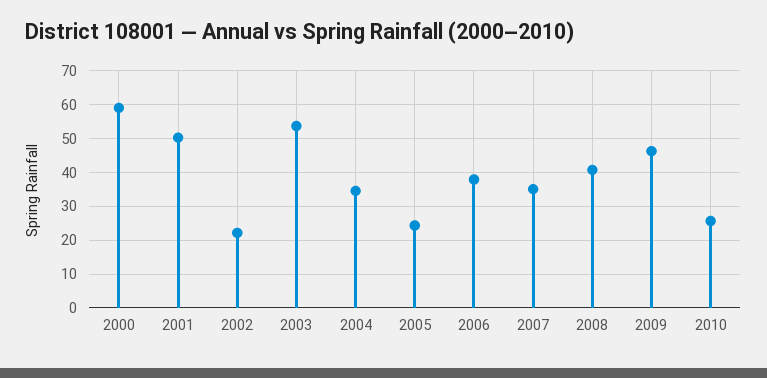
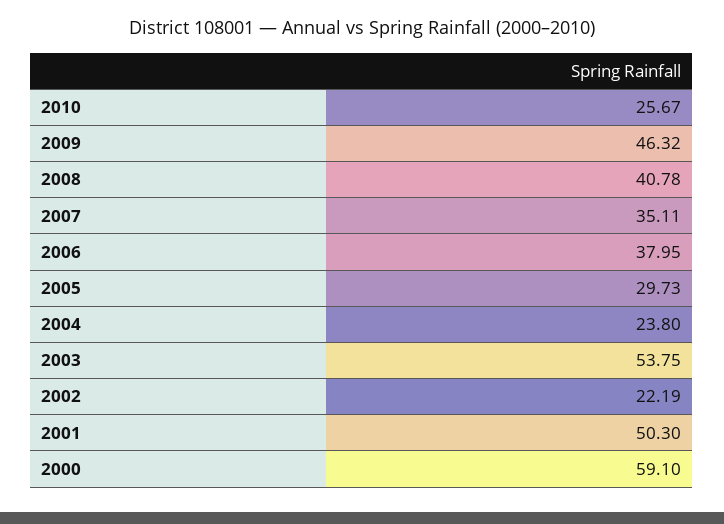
2004: 34 -> 23.8
2005: 24 -> 29.73

